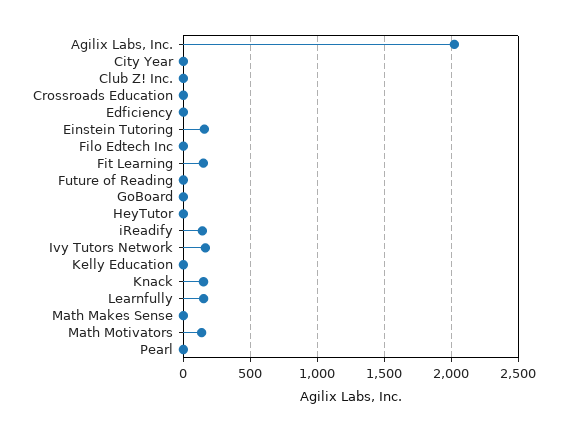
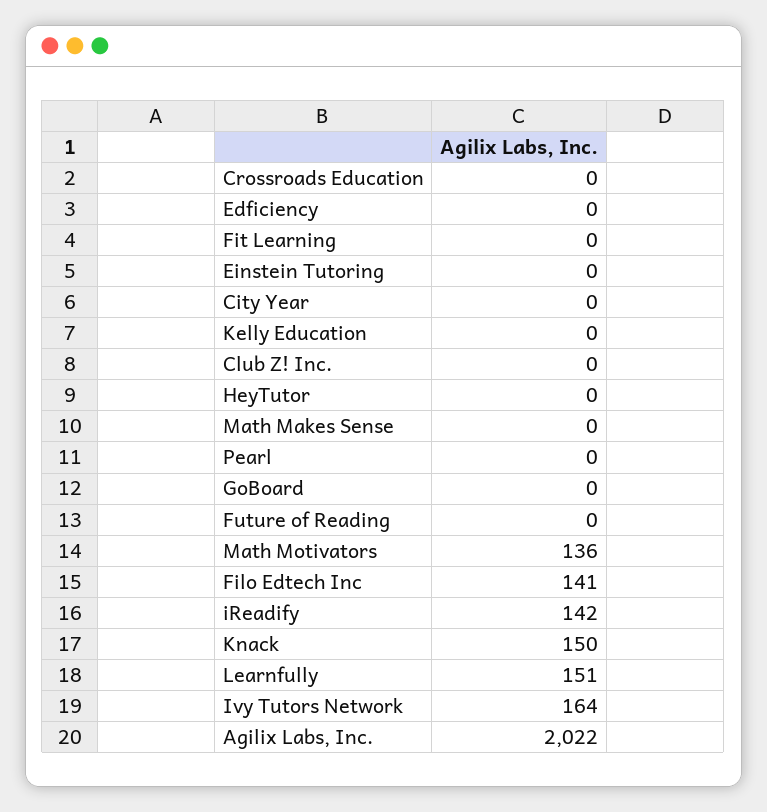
Einstein Tutoring: 150 -> 0
Filo Edtech Inc: 0 -> 141
Fit Learning: 150 -> 0

